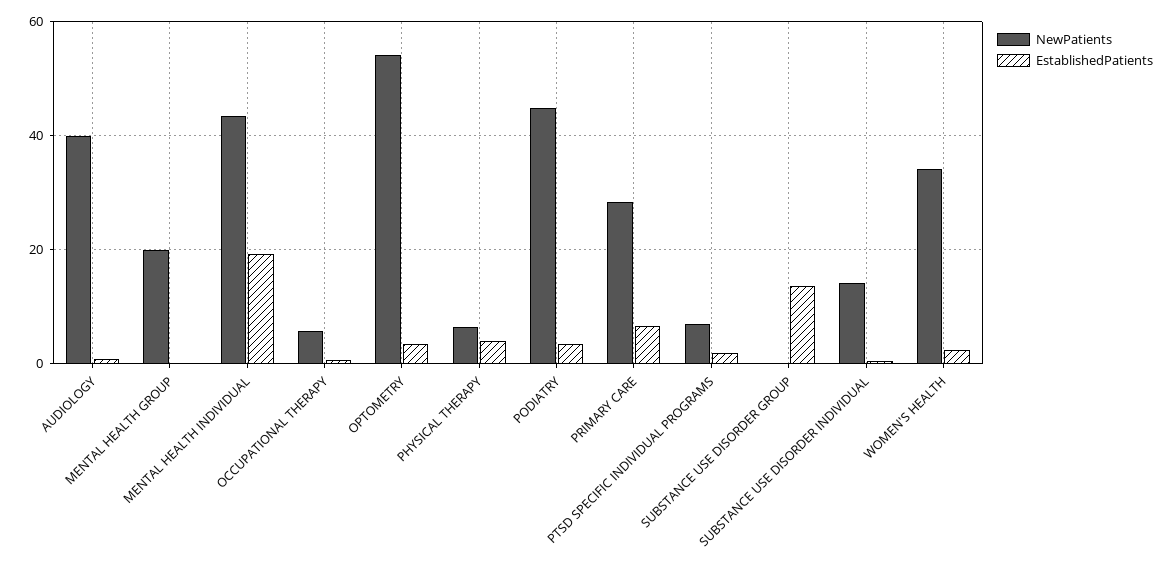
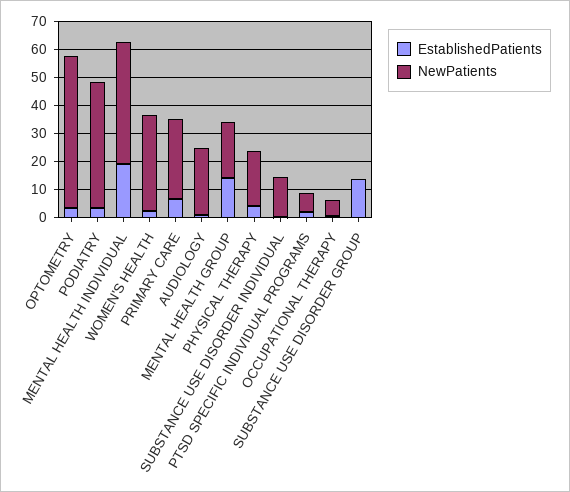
NewPatients, AUDIOLOGY: 40 -> 25
EstablishedPatients, MENTAL HEALTH GROUP: 0 -> 15
NewPatients, PHYSICAL THERAPY: 6 -> 20

